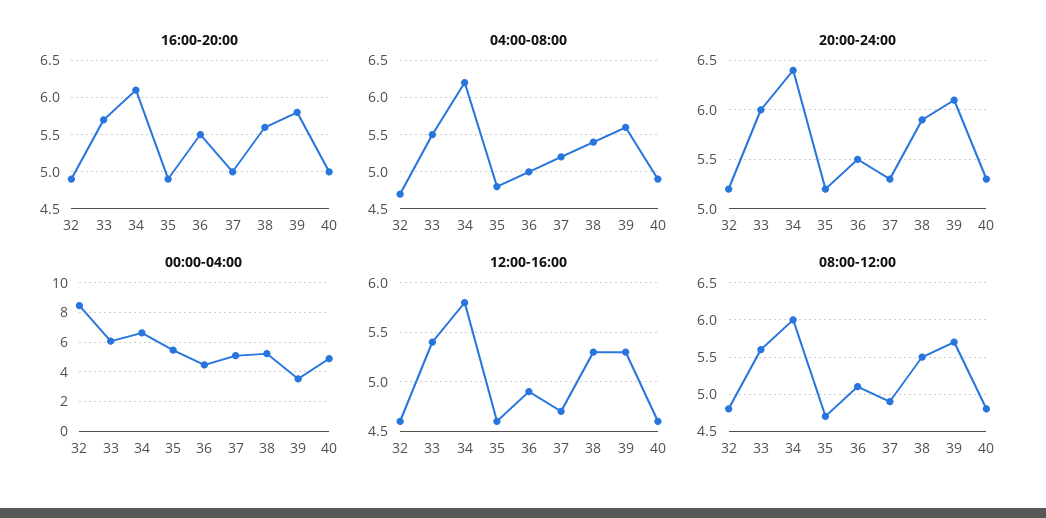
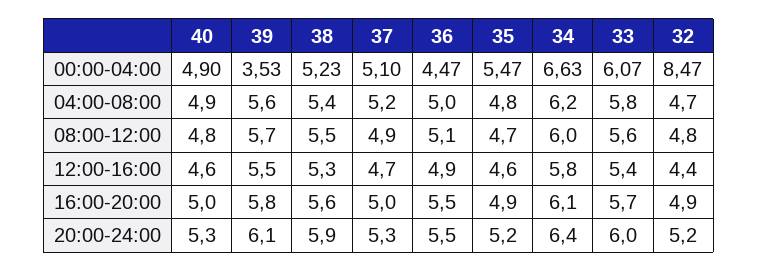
04:00-08:00, 33: 5.5 -> 5.8
12:00-16:00, 32: 4.6 -> 4.4
12:00-16:00, 39: 5.3 -> 5.5

